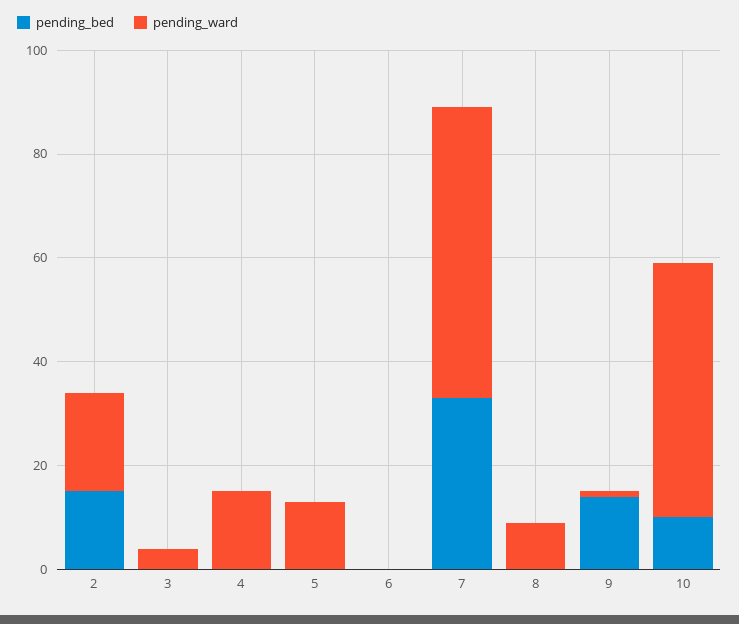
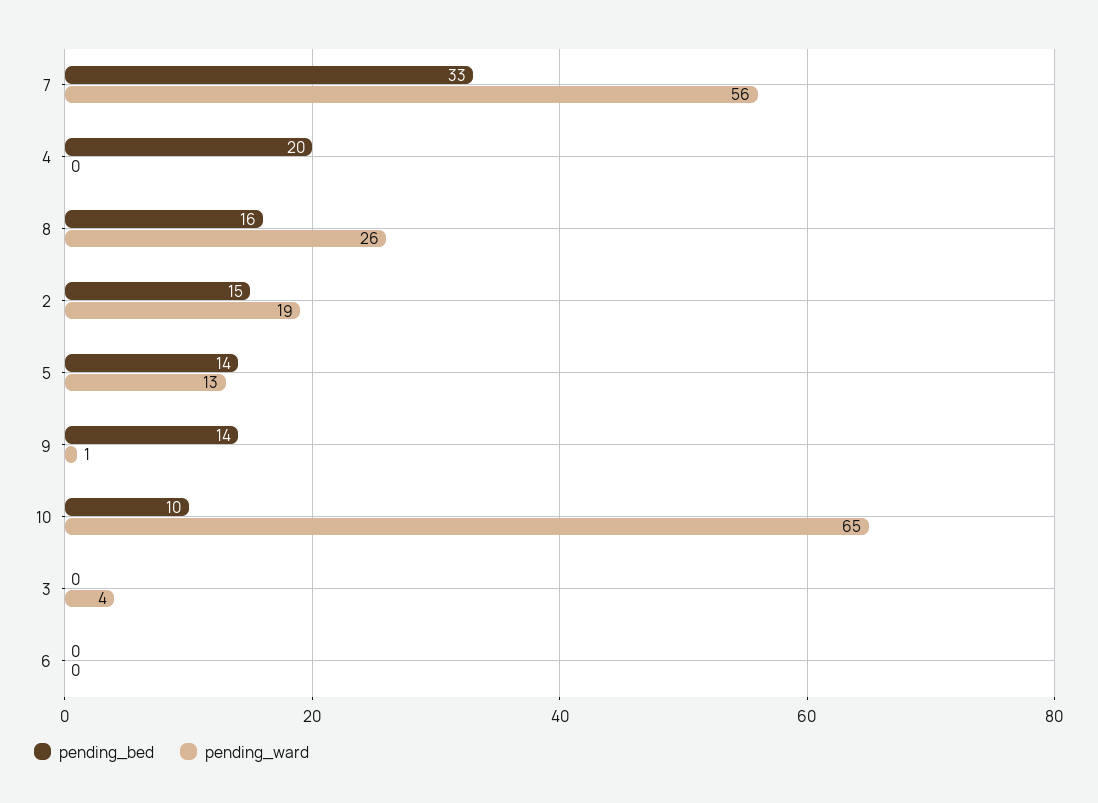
pending_bed, 4: 0 -> 20
pending_ward, 4: 15 -> 0
pending_bed, 5: 0 -> 14
pending_bed, 8: 0 -> 16
pending_ward, 8: 10 -> 26
pending_ward, 10: 50 -> 65

